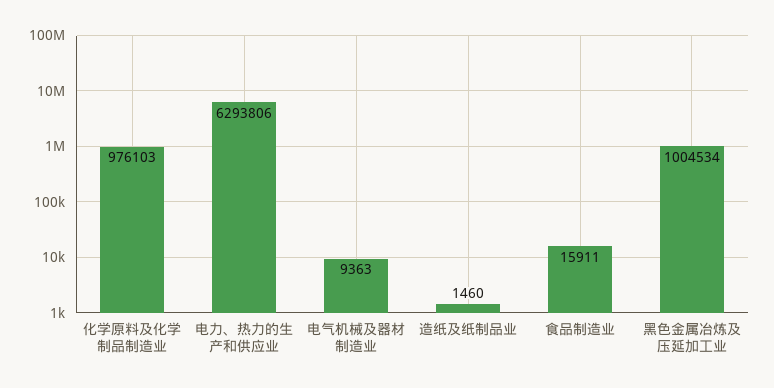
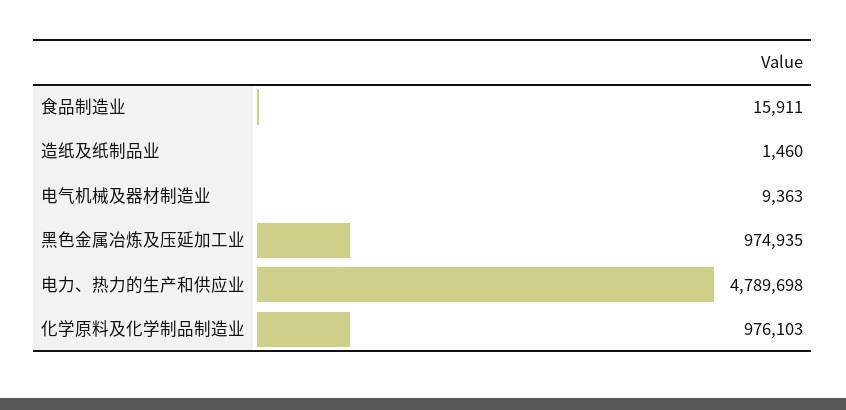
电力、热力的生产和供应业: 6293806 -> 4789698
黑色金属冶炼及压延加工业: 1004534 -> 974935

